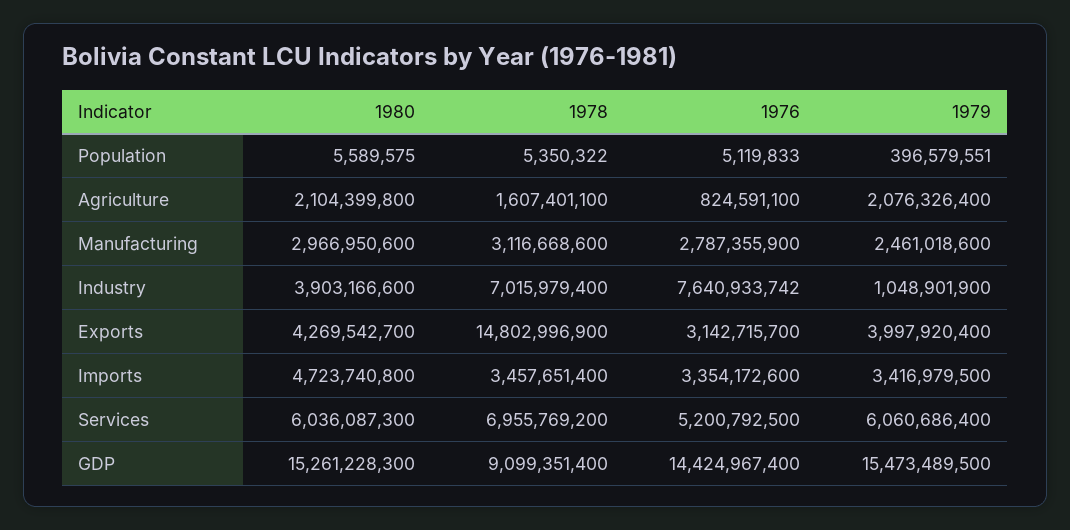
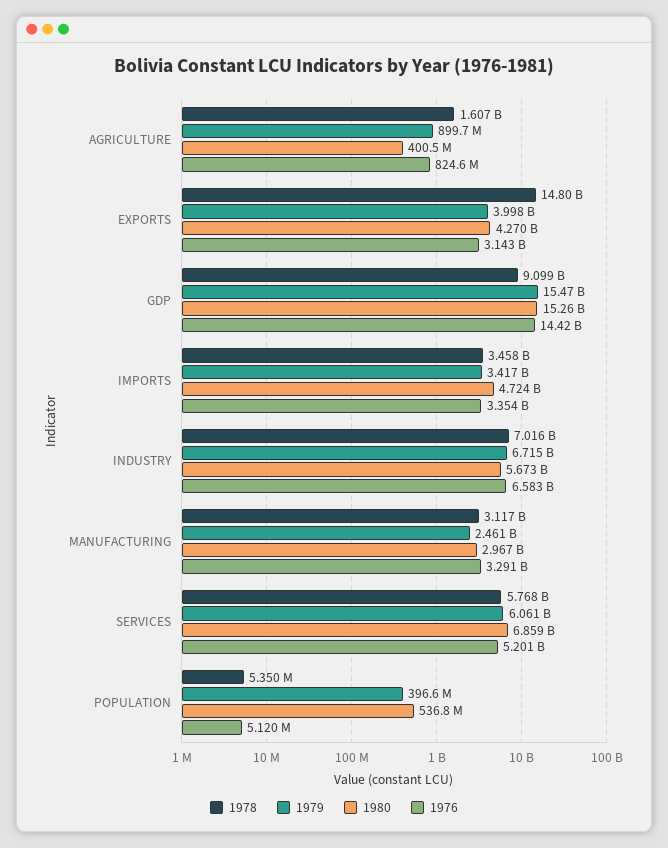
1980, Population: 5589575 -> 536800000
1980, Agriculture: 2104399800 -> 400500000
1979, Agriculture: 2076326400 -> 899700000
1976, Manufacturing: 2787355900 -> 3291000000
1980, Industry: 3903166600 -> 5673000000
1976, Industry: 7640933742 -> 6583000000
1979, Industry: 1048901900 -> 6715000000
1980, Services: 6036087300 -> 6859000000
1978, Services: 6955769200 -> 5768000000

